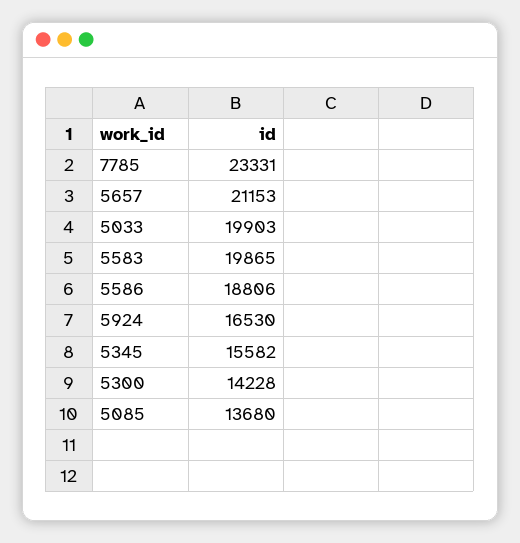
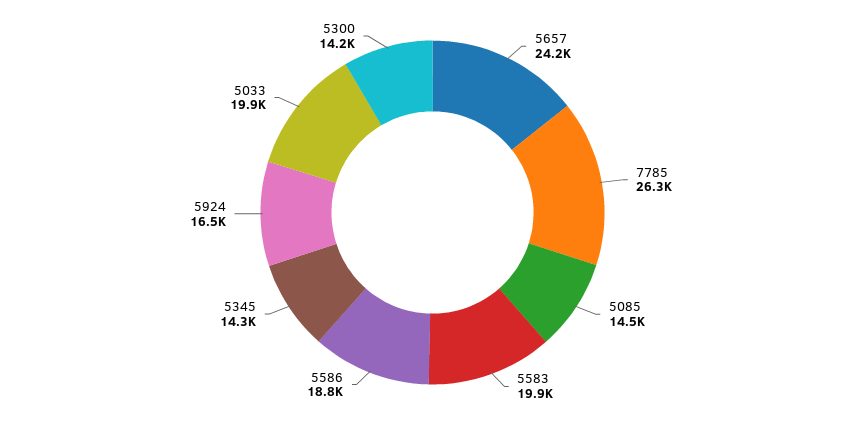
7785: 23331 -> 26300
5657: 21153 -> 24200
5345: 15582 -> 14300
5085: 13680 -> 14500

